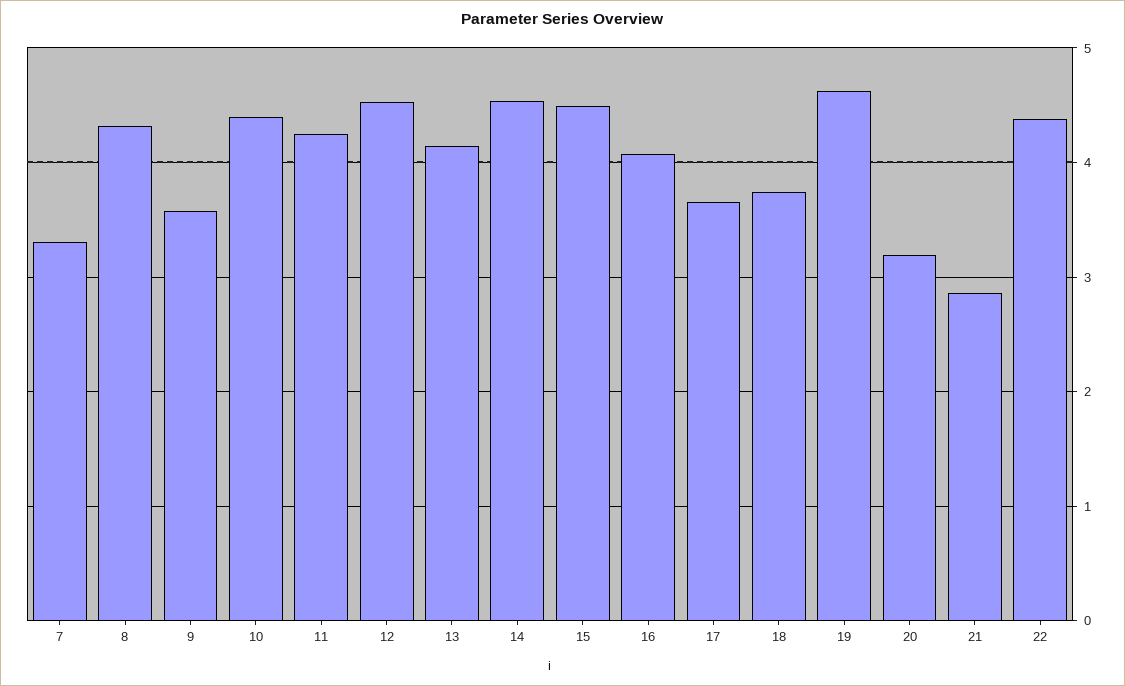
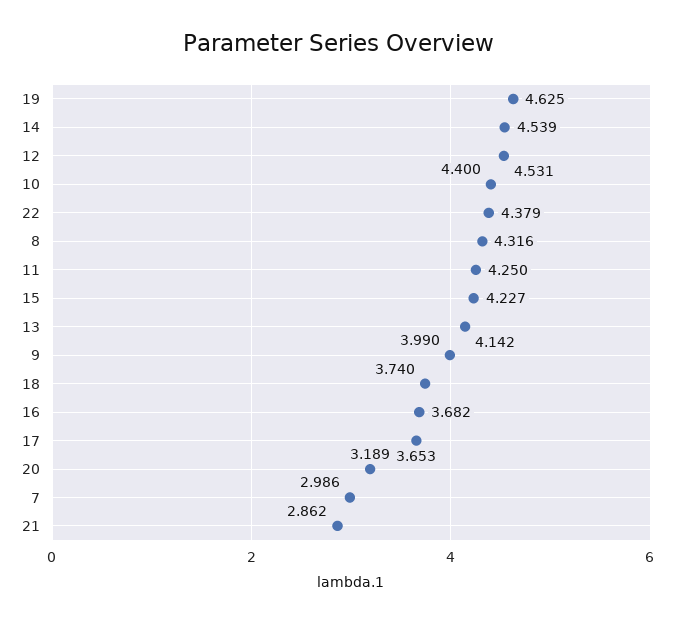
7: 3.3 -> 2.986
9: 3.6 -> 3.99
15: 4.5 -> 4.227
16: 4.1 -> 3.682

